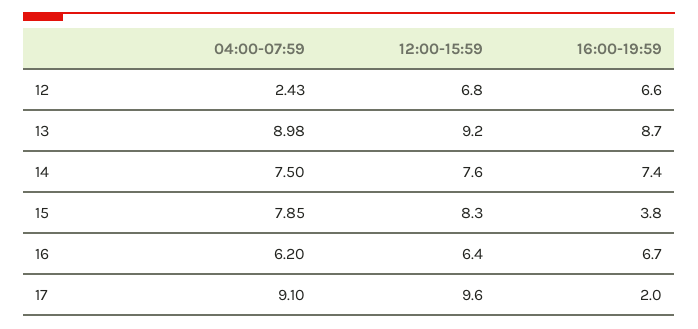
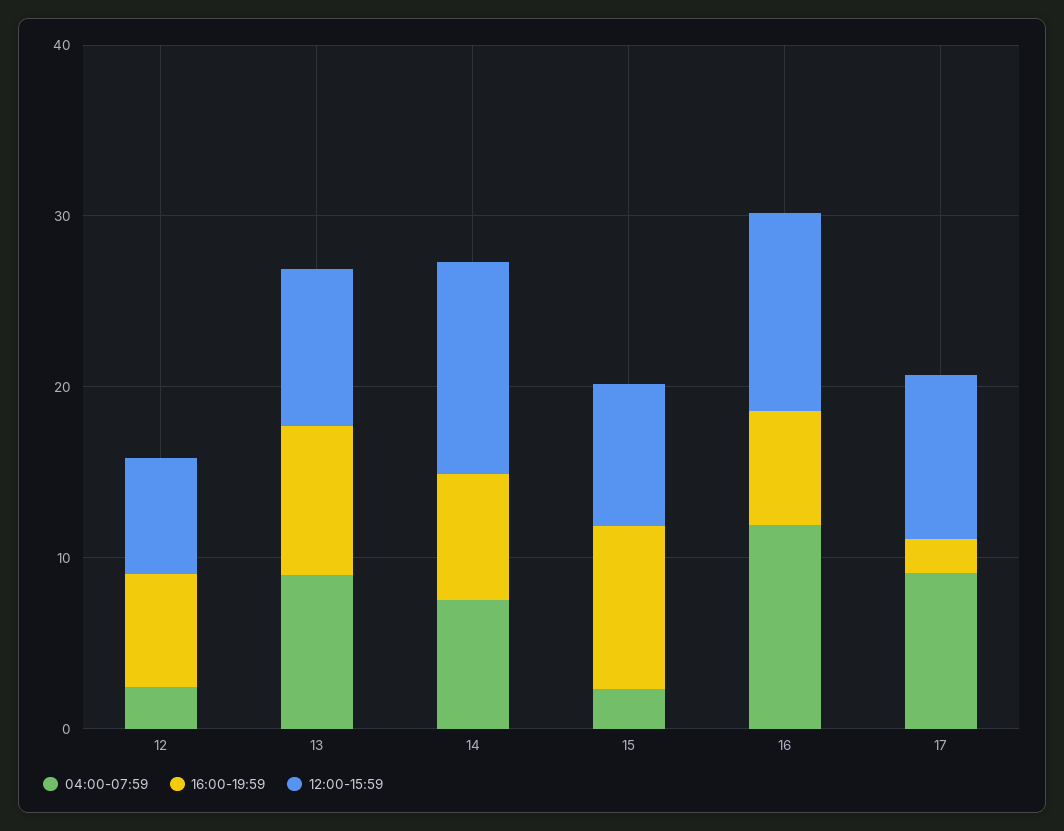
12:00-15:59, 14: 7.6 -> 12
04:00-07:59, 15: 7.85 -> 2
16:00-19:59, 15: 3.8 -> 10
04:00-07:59, 16: 6.2 -> 12
12:00-15:59, 16: 6.4 -> 12

